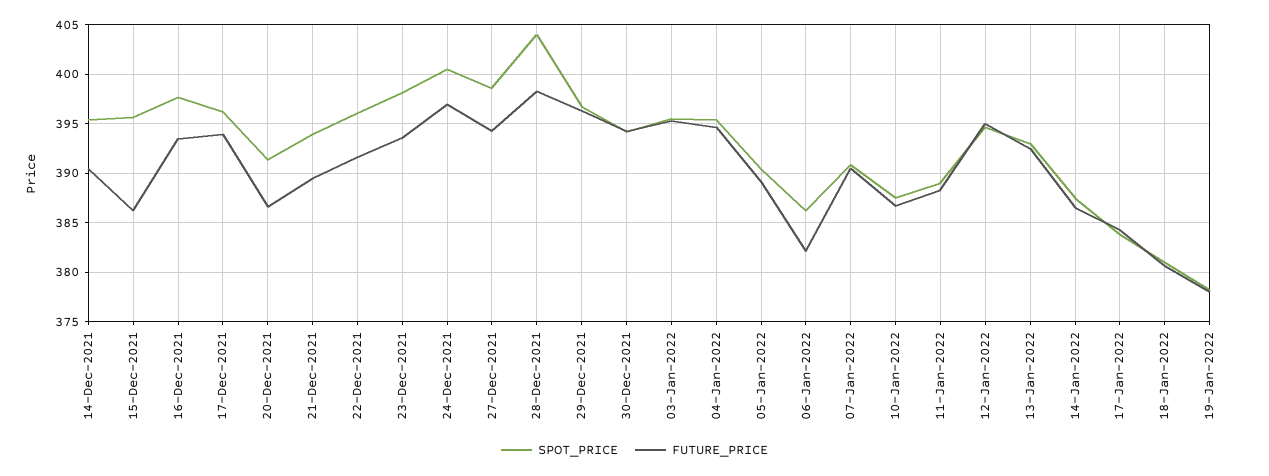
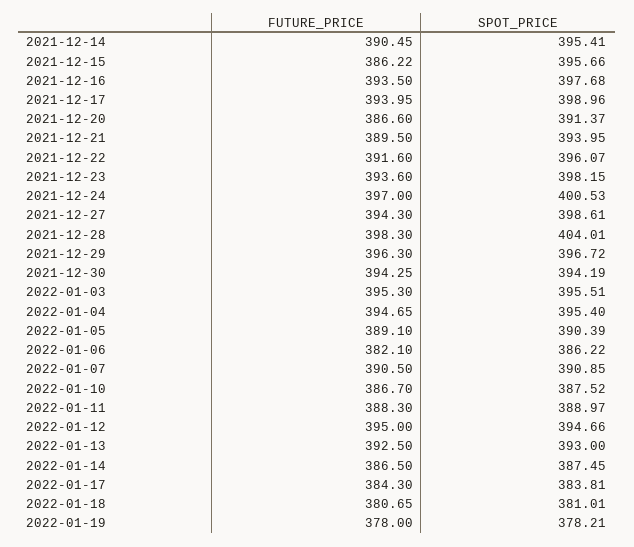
SPOT_PRICE, 17-Dec-2021: 396 -> 398.96

